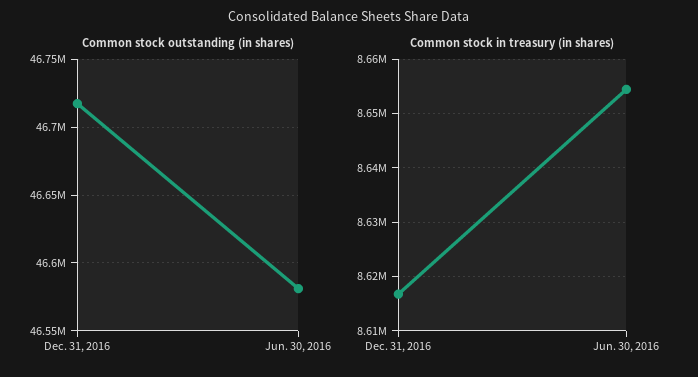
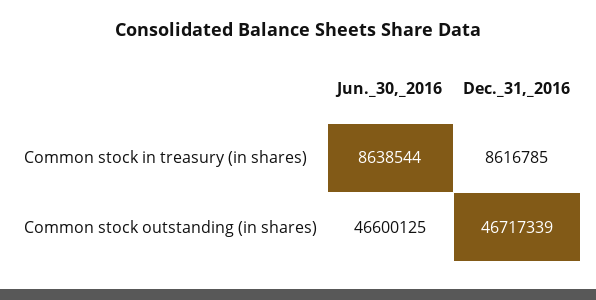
Common stock outstanding (in shares), Jun. 30, 2016: 46580000 -> 46600125
Common stock in treasury (in shares), Jun. 30, 2016: 8654000 -> 8638544

